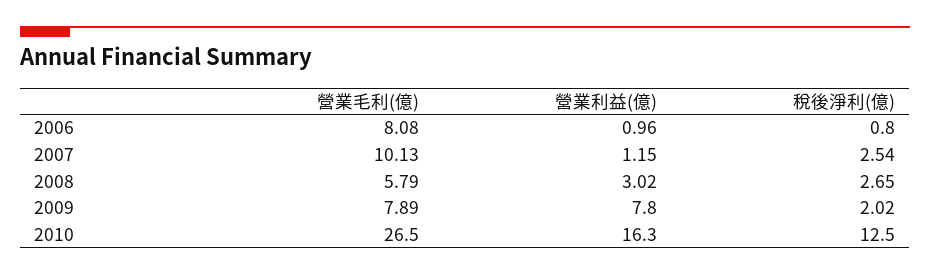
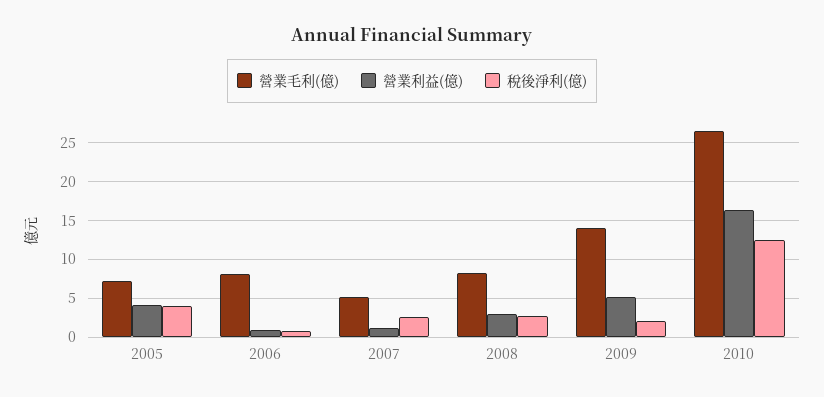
營業毛利(億), 2007: 10.13 -> 5
營業毛利(億), 2008: 5.79 -> 8
營業毛利(億), 2009: 7.89 -> 14
營業利益(億), 2009: 7.8 -> 5
營業毛利(億), 2005: none -> 7
營業利益(億), 2005: none -> 4
稅後淨利(億), 2005: none -> 4

